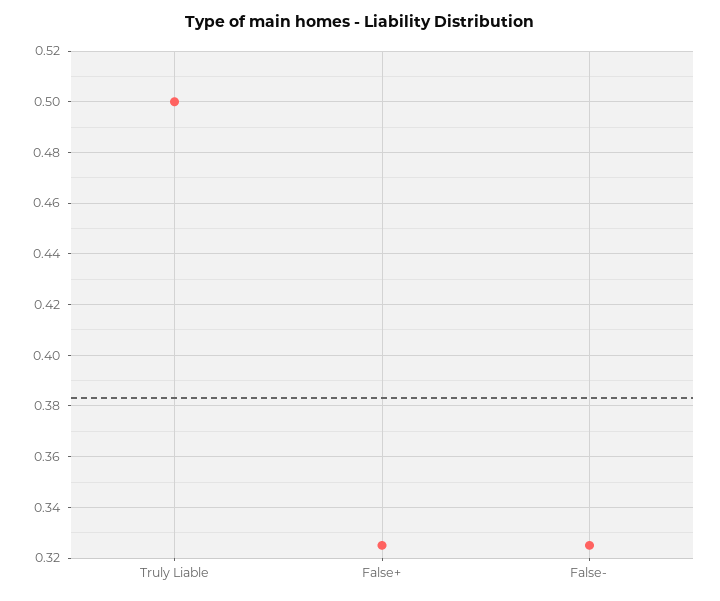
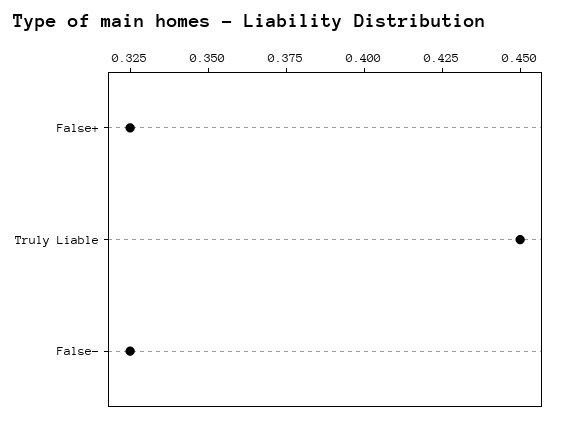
Truly Liable: 0.5 -> 0.45

